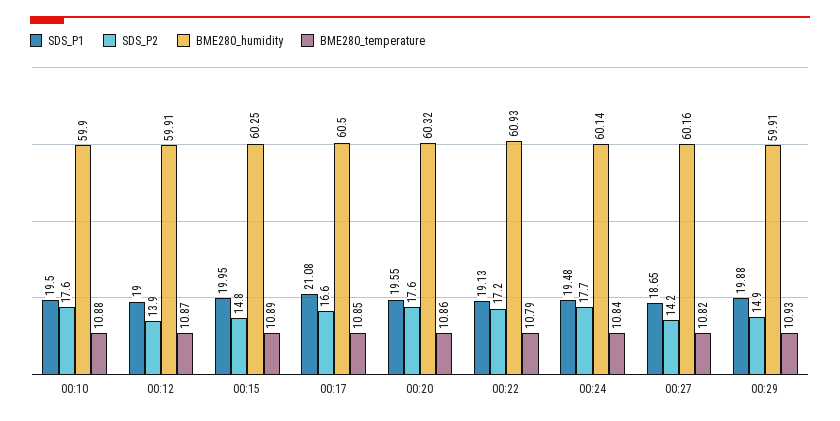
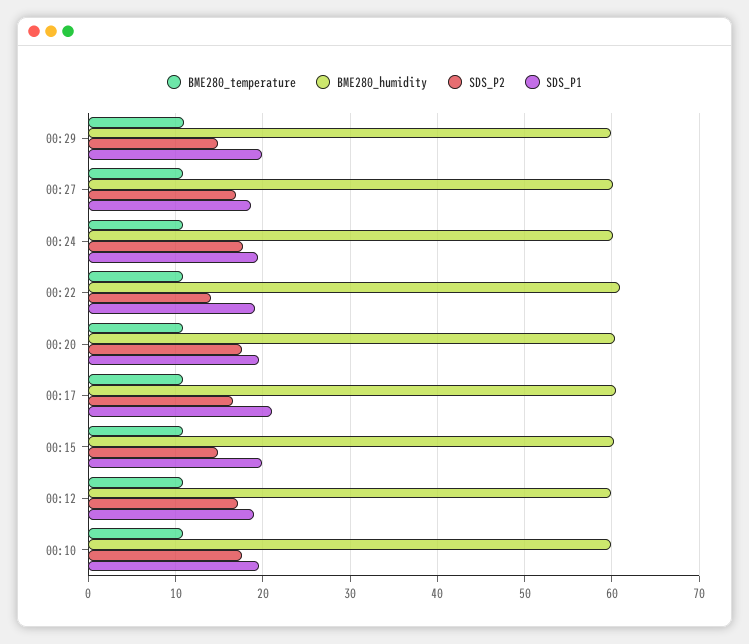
SDS_P2, 00:12: 13.9 -> 17
SDS_P2, 00:22: 17.2 -> 14
SDS_P2, 00:27: 14.2 -> 17

